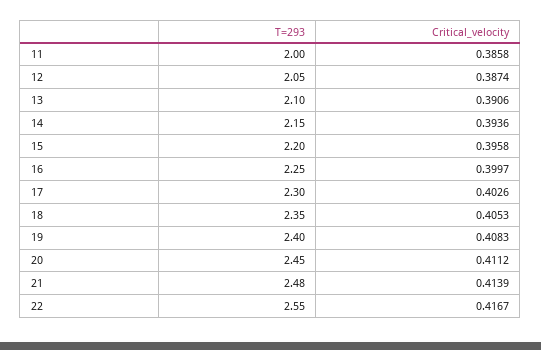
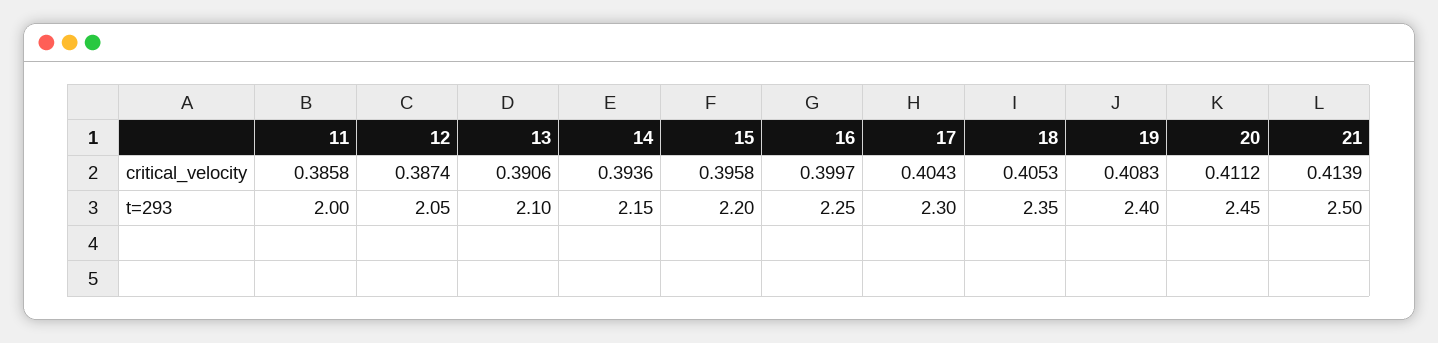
Critical_velocity, 17: 0.4026 -> 0.4043
T=293, 21: 2.48 -> 2.5
T=293, 22: 2.55 -> none
Critical_velocity, 22: 0.4167 -> none

